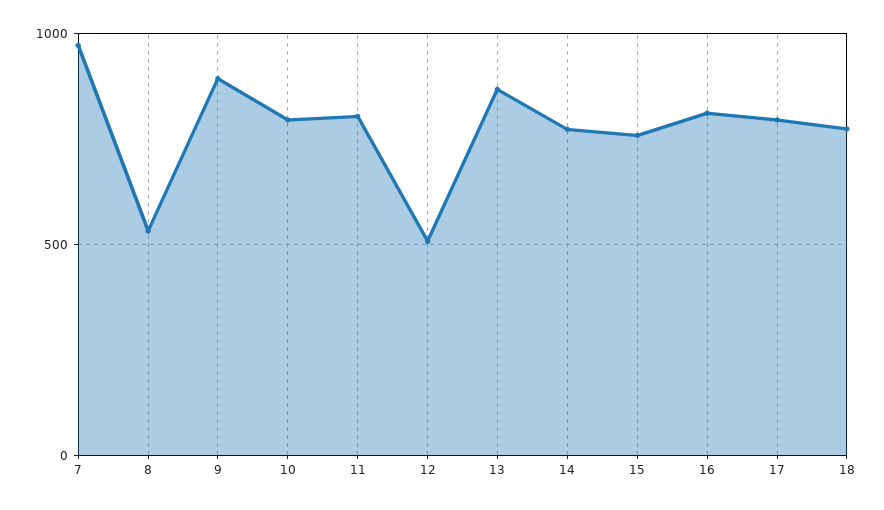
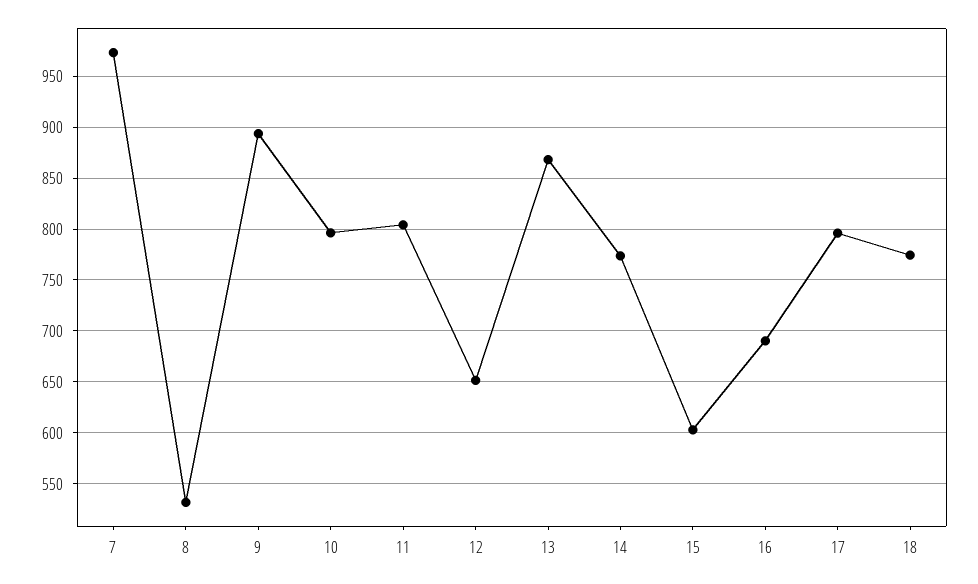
12: 500 -> 650
15: 750 -> 600
16: 800 -> 690

